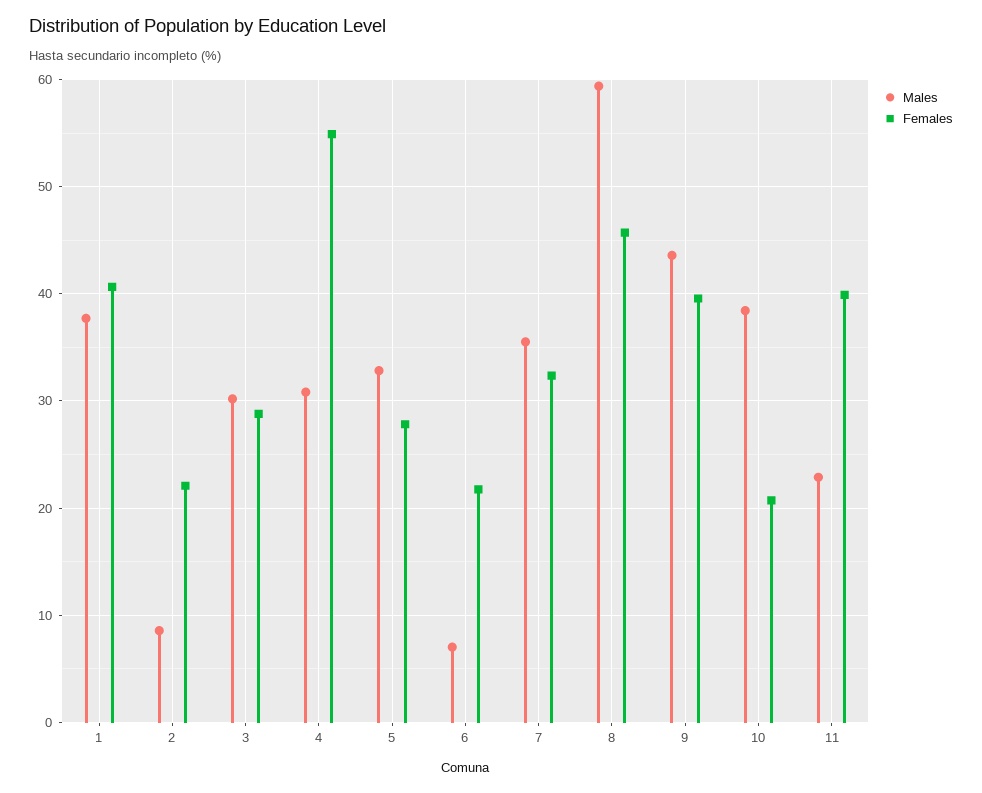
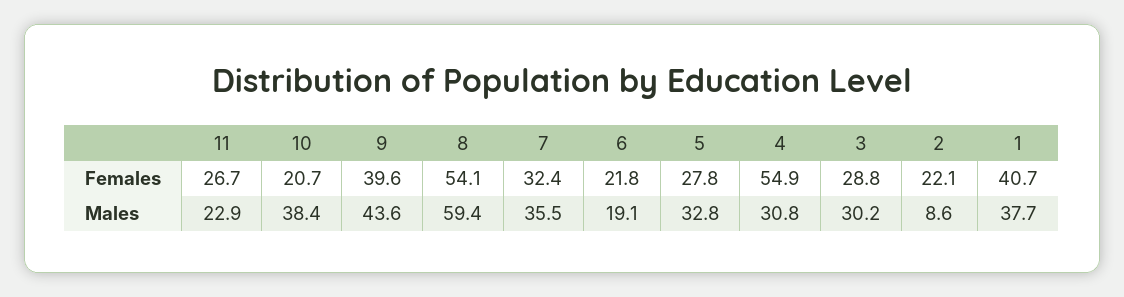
Males, 6: 7 -> 19.1
Females, 8: 46 -> 54.1
Females, 11: 40 -> 26.7

